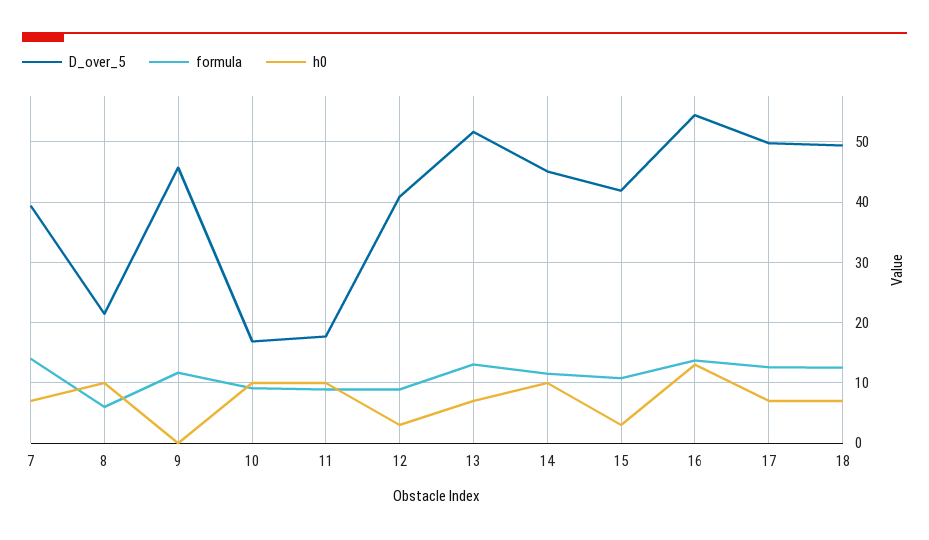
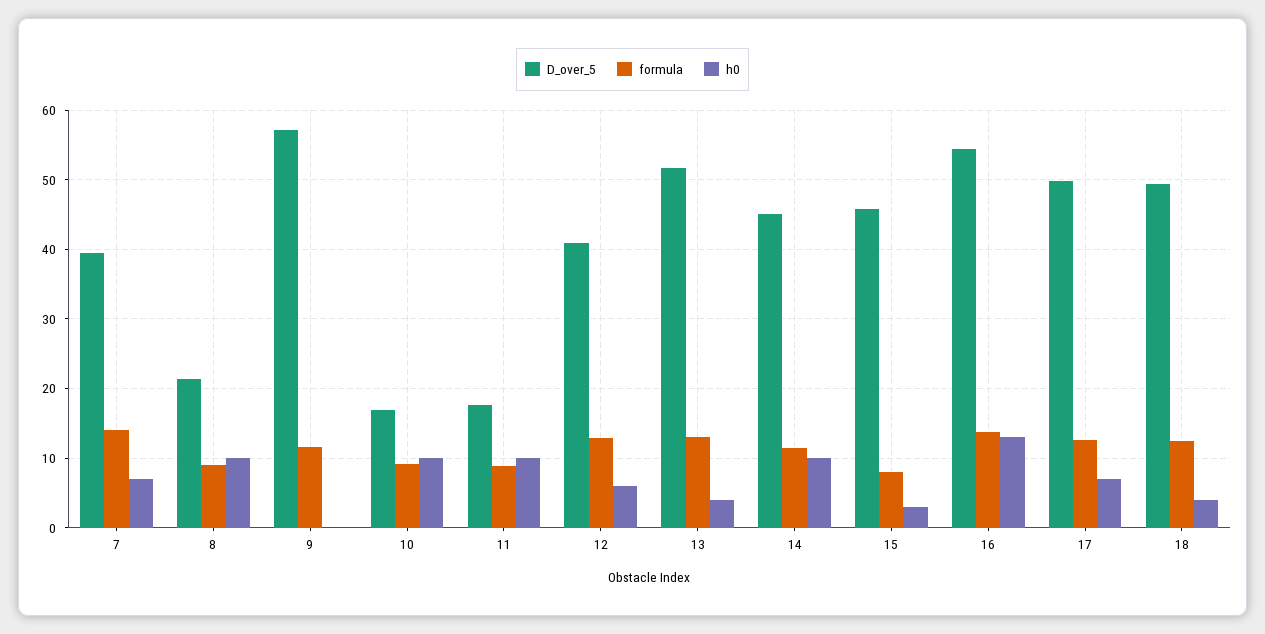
formula, 8: 6 -> 9
D_over_5, 9: 46 -> 57
formula, 12: 9 -> 13
h0, 12: 3 -> 6
h0, 13: 7 -> 4
D_over_5, 15: 42 -> 46
formula, 15: 11 -> 8
h0, 18: 7 -> 4

